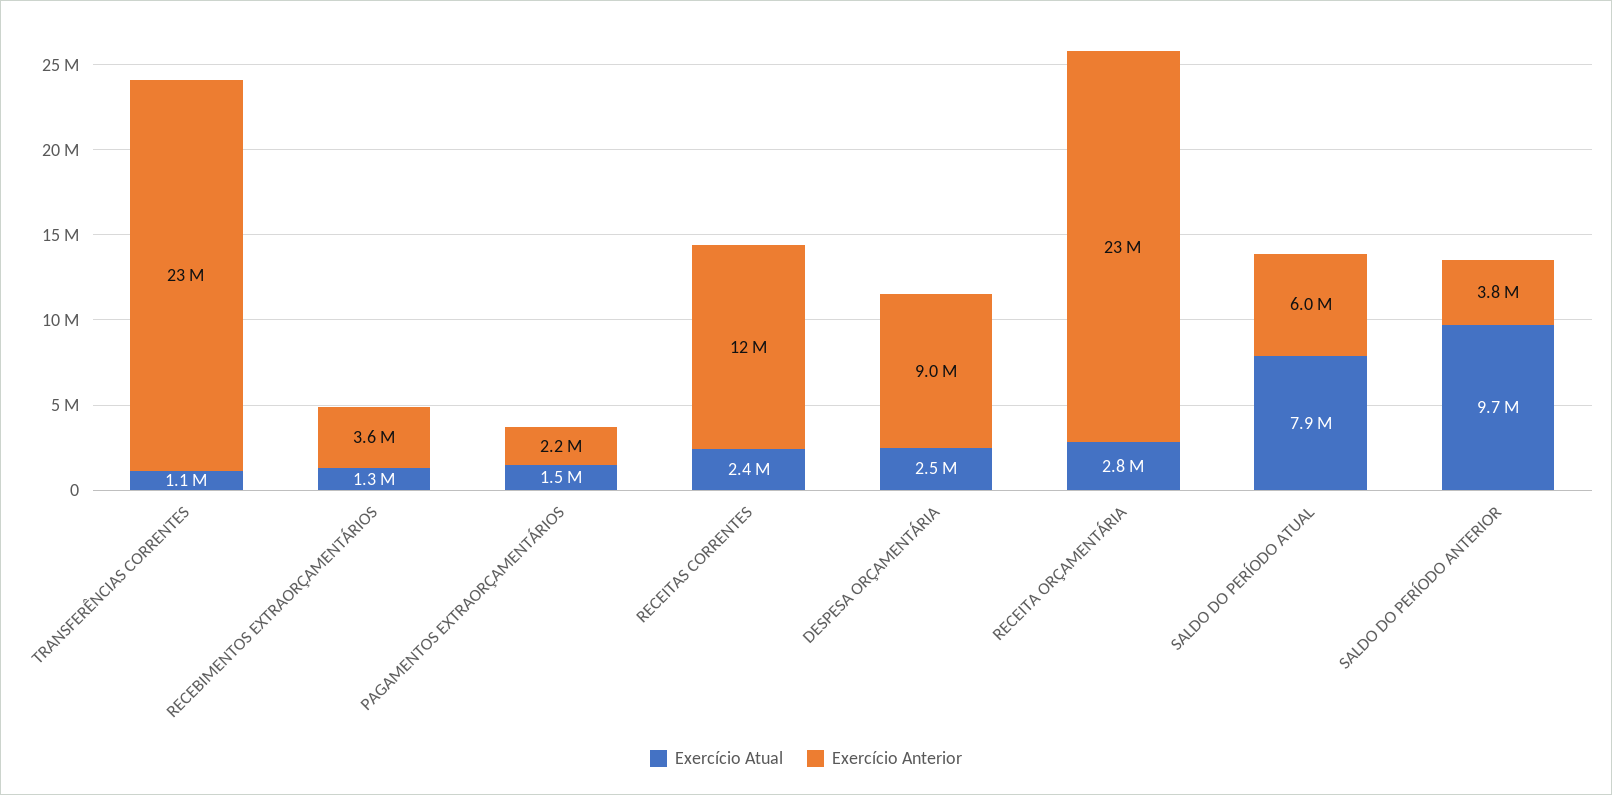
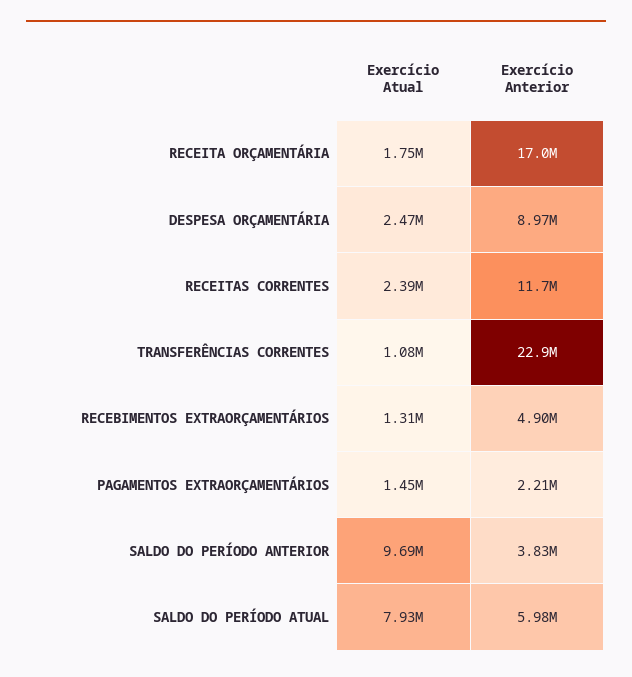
Exercício Anterior, RECEBIMENTOS EXTRAORÇAMENTÁRIOS: 3600000 -> 4900000
Exercício Atual, RECEITA ORÇAMENTÁRIA: 2800000 -> 1750000
Exercício Anterior, RECEITA ORÇAMENTÁRIA: 23000000 -> 17000000

